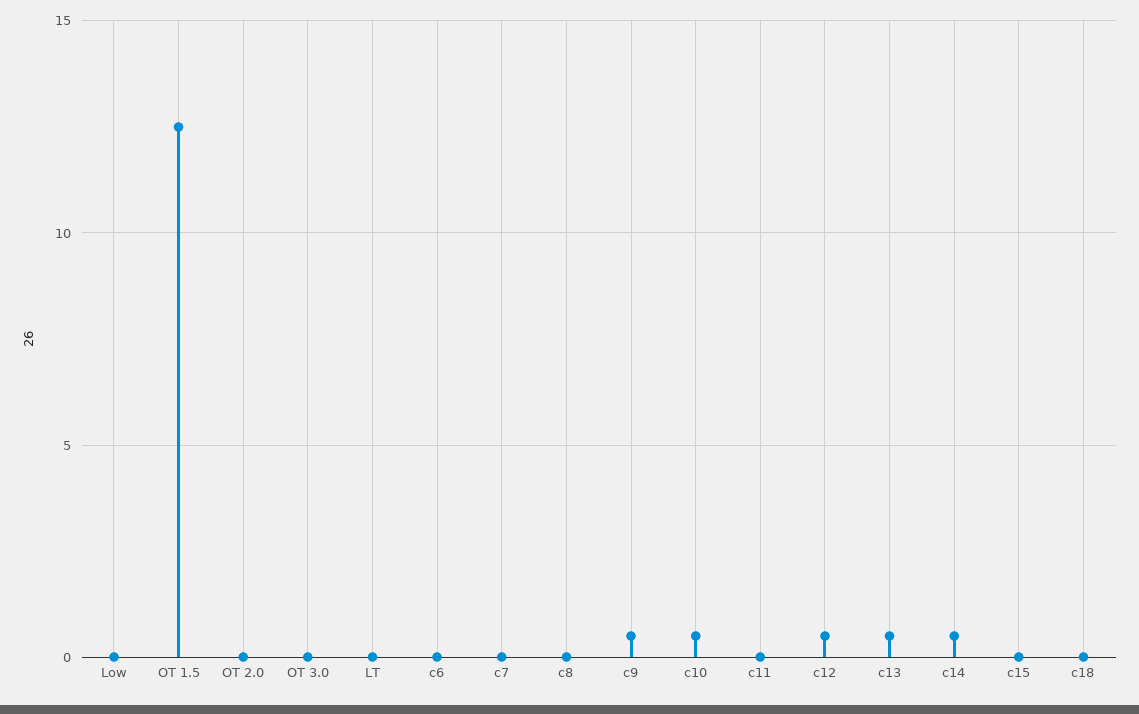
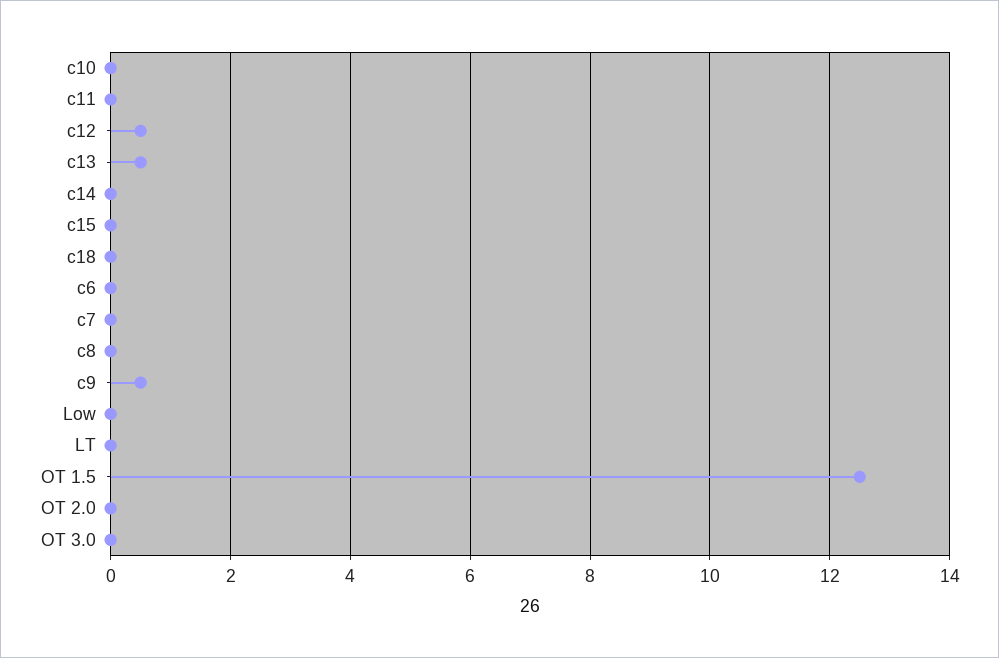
c10: 0.5 -> 0
c14: 0.5 -> 0

